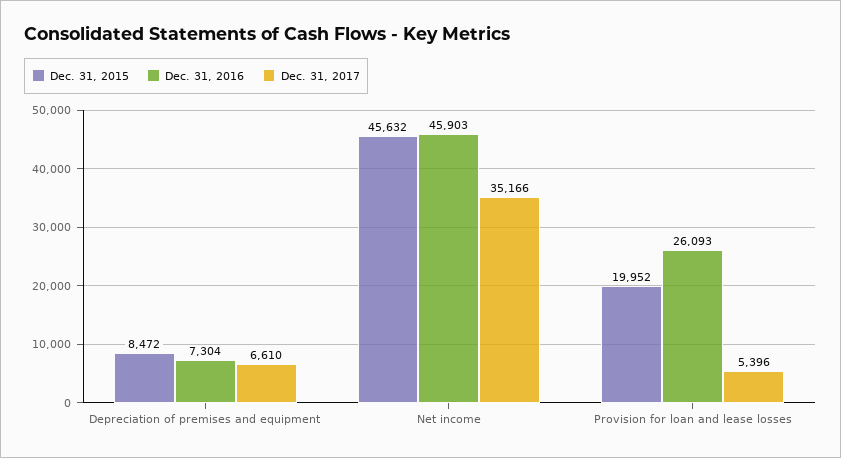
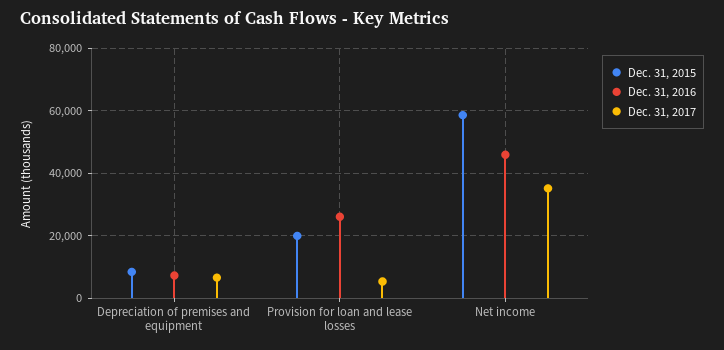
Dec. 31, 2015, Net income: 45632 -> 58000

